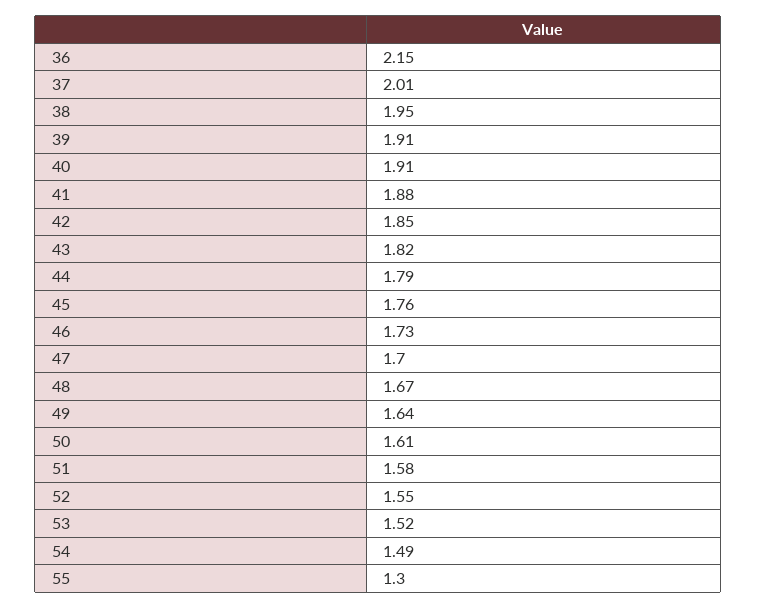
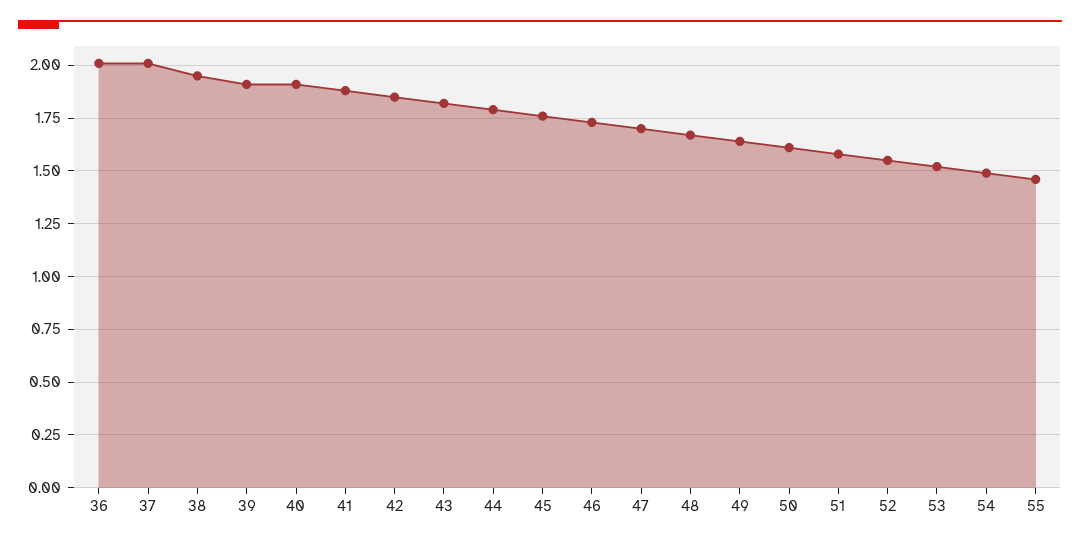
36: 2.15 -> 2
55: 1.3 -> 1.45

